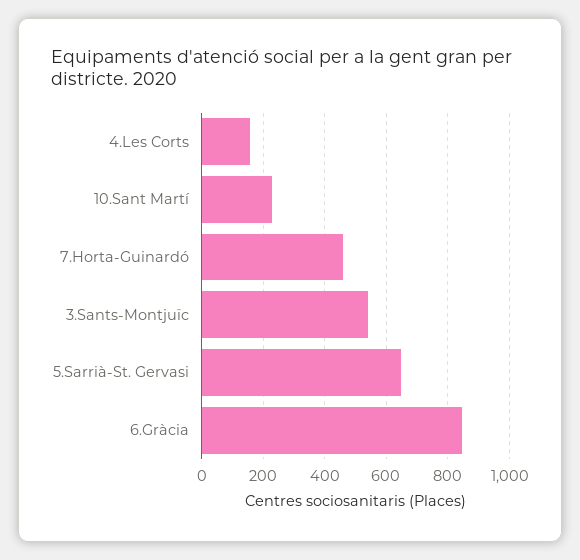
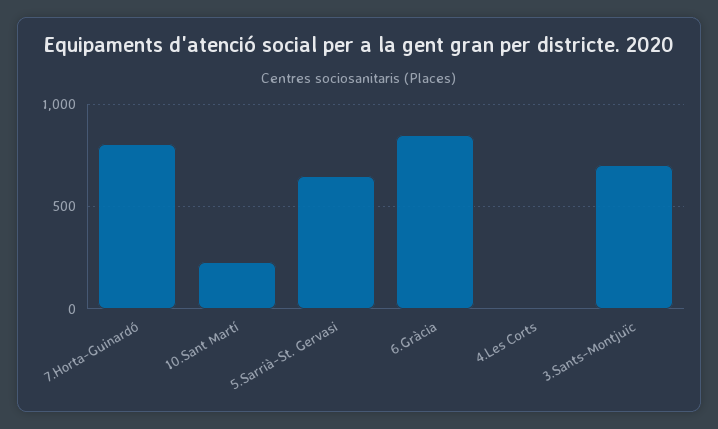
4.Les Corts: 160 -> 0
7.Horta-Guinardó: 460 -> 800
3.Sants-Montjuïc: 540 -> 700

